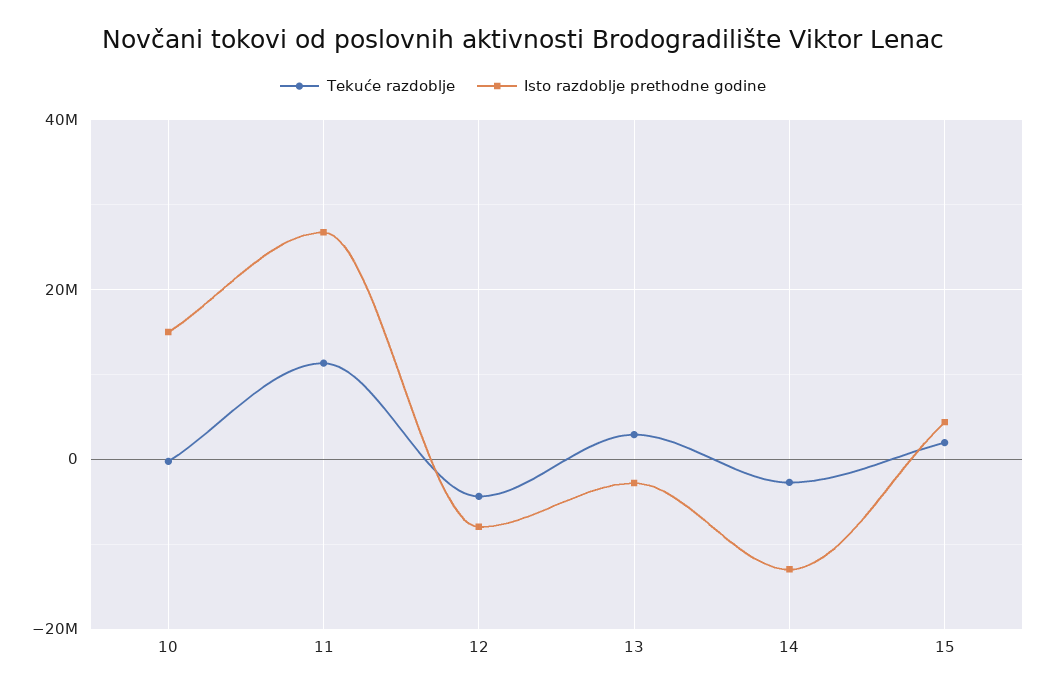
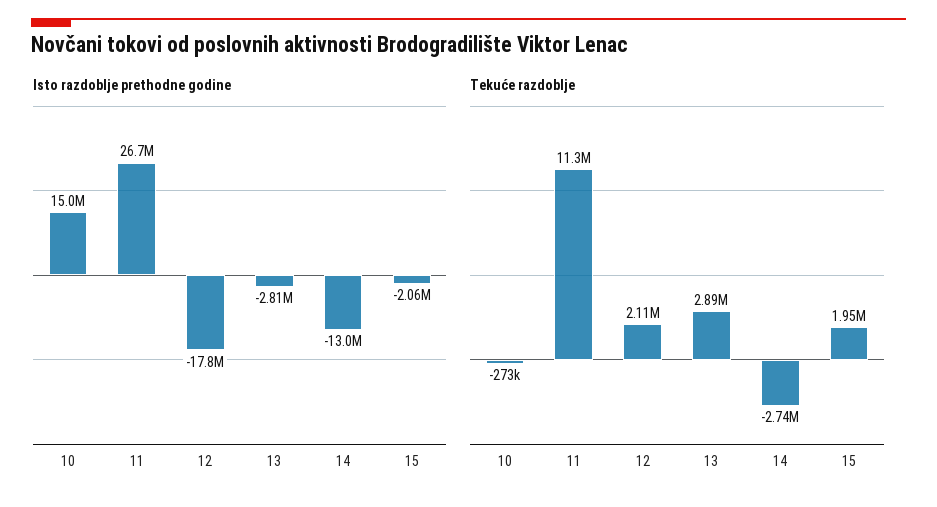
Tekuće razdoblje, 12: -4000000 -> 2110000
Isto razdoblje prethodne godine, 12: -8000000 -> -17800000
Isto razdoblje prethodne godine, 15: 4000000 -> -2060000

